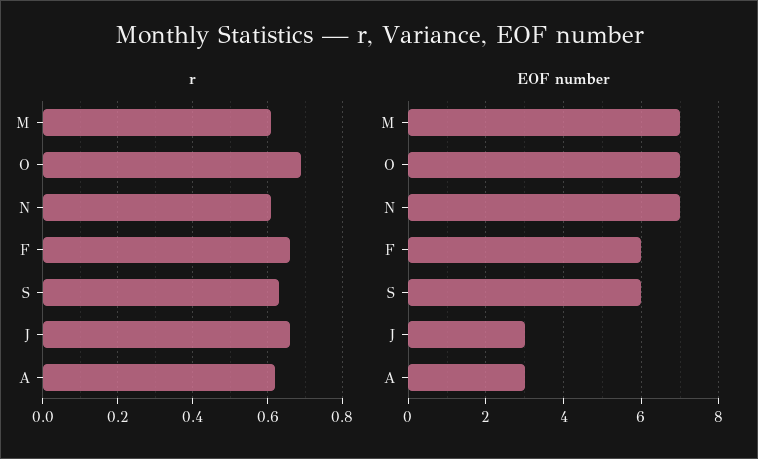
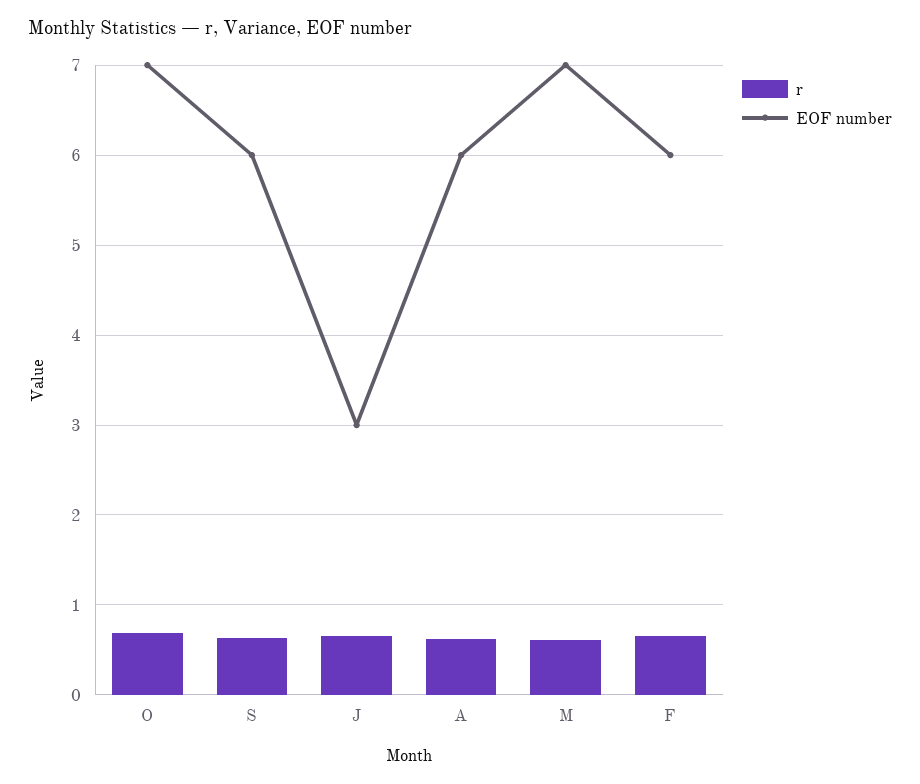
r, N: 0.6 -> none
EOF number, N: 7 -> none
EOF number, A: 3 -> 6

